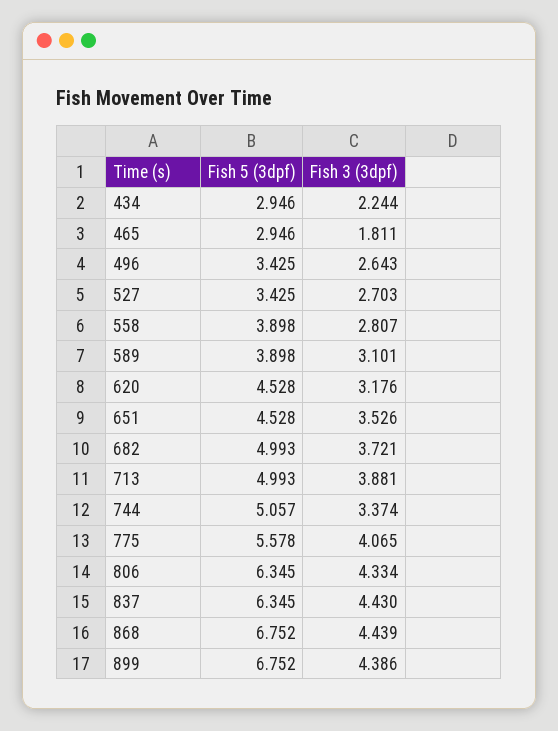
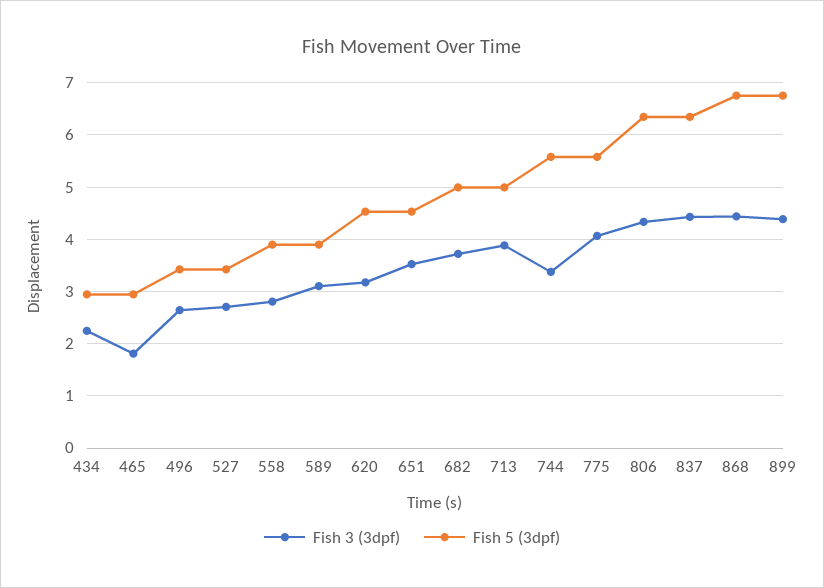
Fish 5 (3dpf), 744: 5.057 -> 5.6

